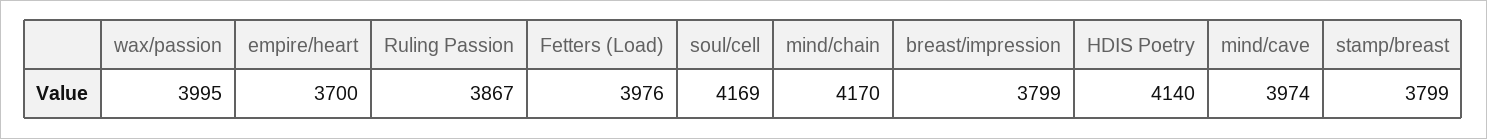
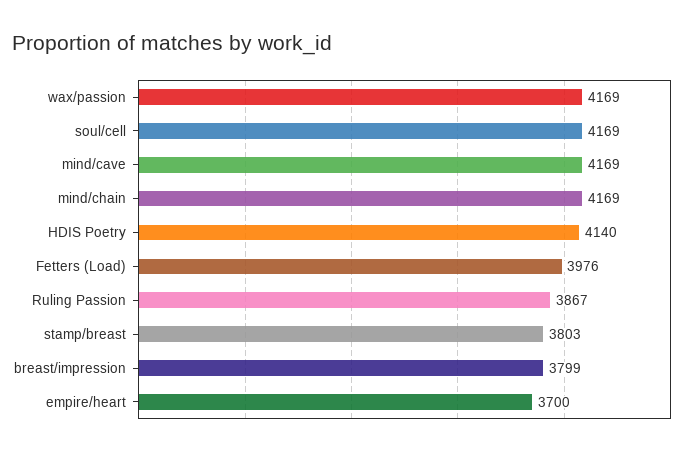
wax/passion: 3995 -> 4169
mind/chain: 4170 -> 4169
mind/cave: 3974 -> 4169
stamp/breast: 3799 -> 3803

